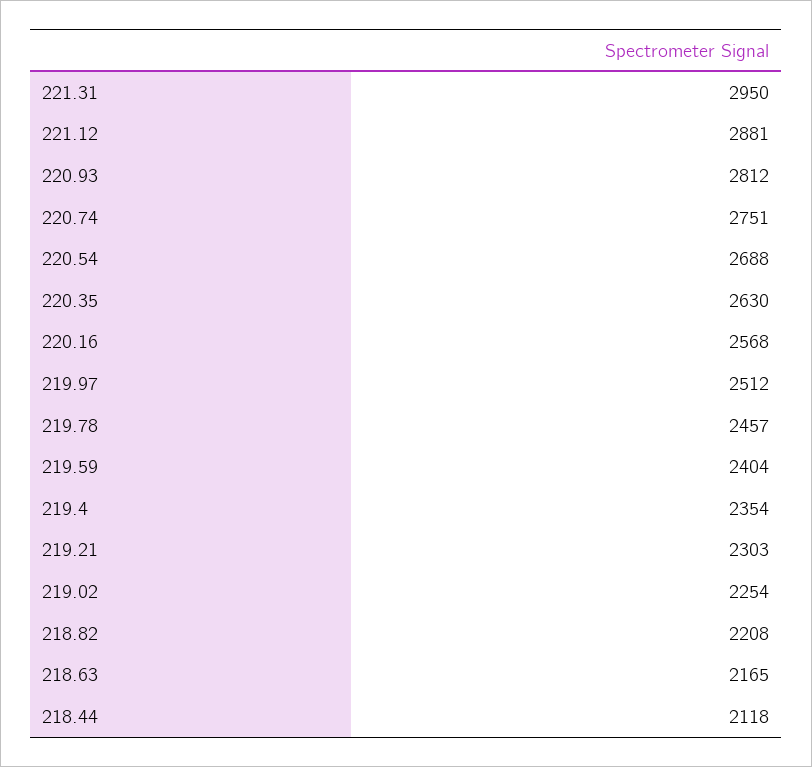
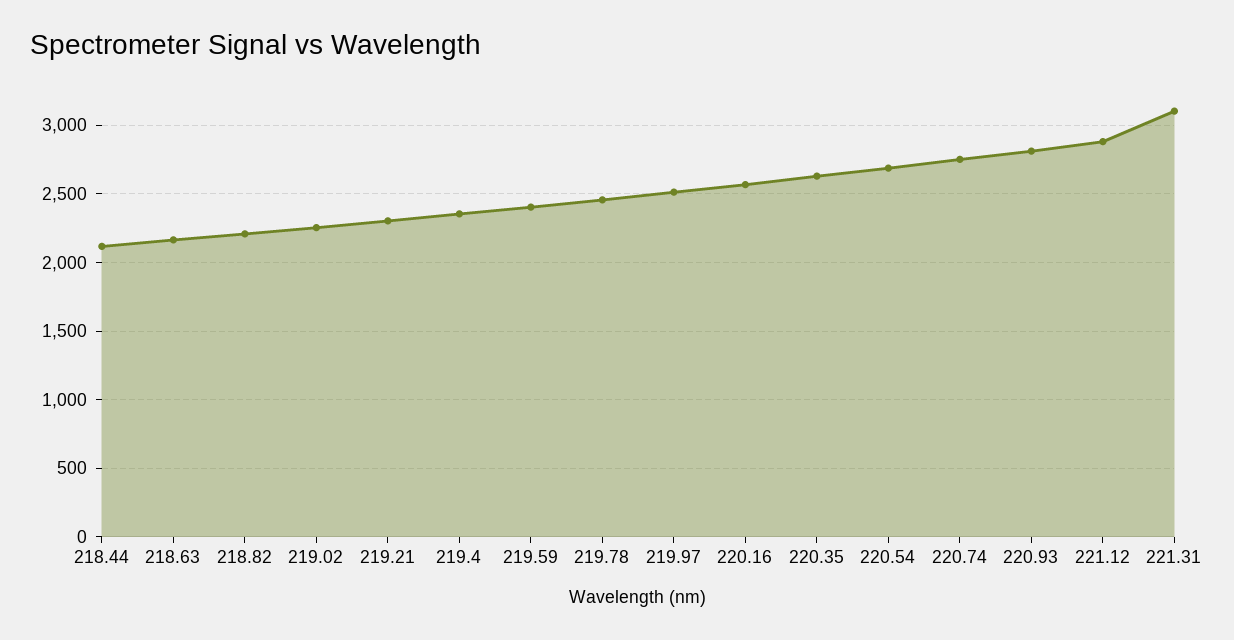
221.31: 2950 -> 3100

